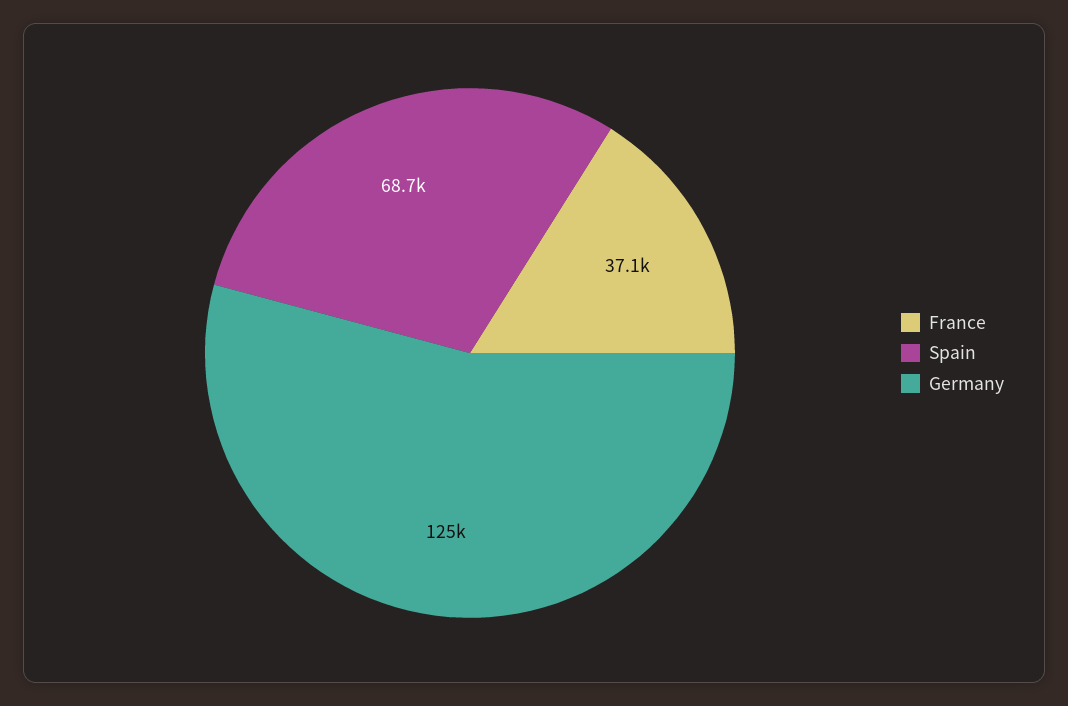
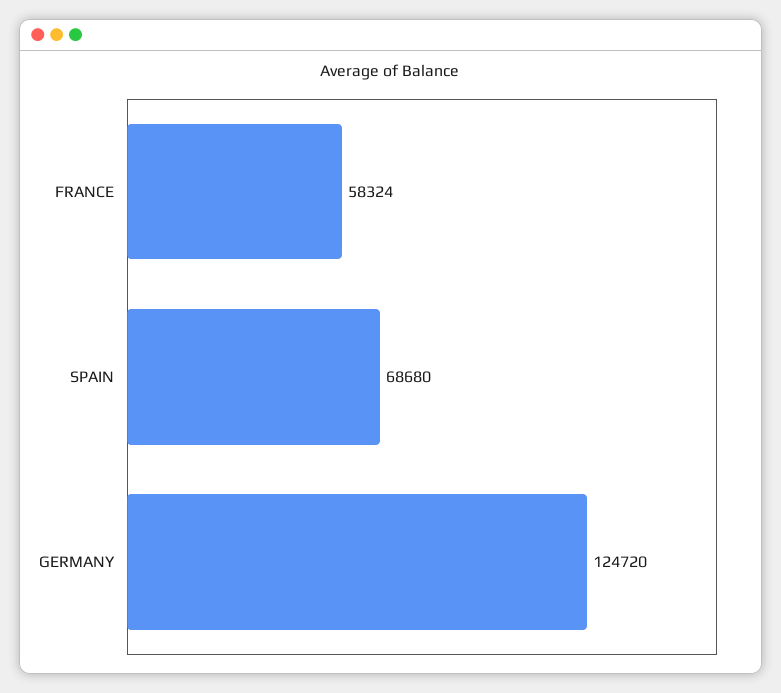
France: 37100 -> 58324

